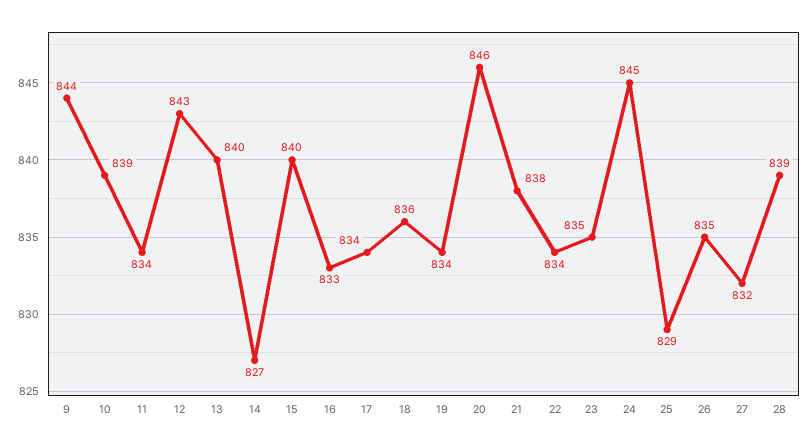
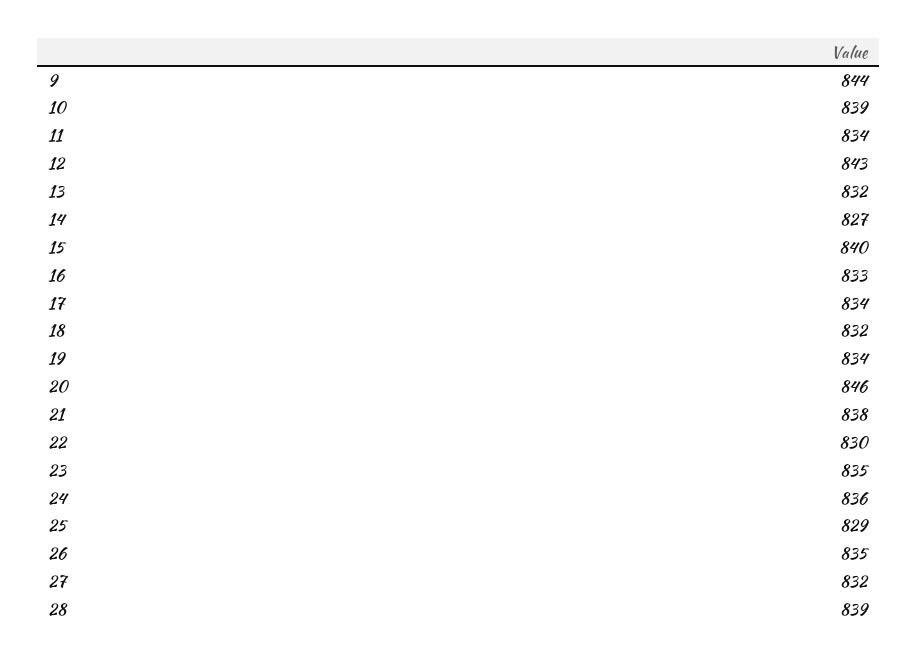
13: 840 -> 832
18: 836 -> 832
22: 834 -> 830
24: 845 -> 836

